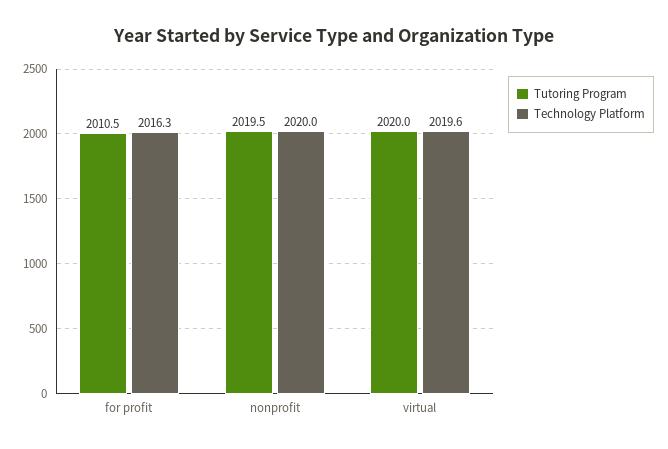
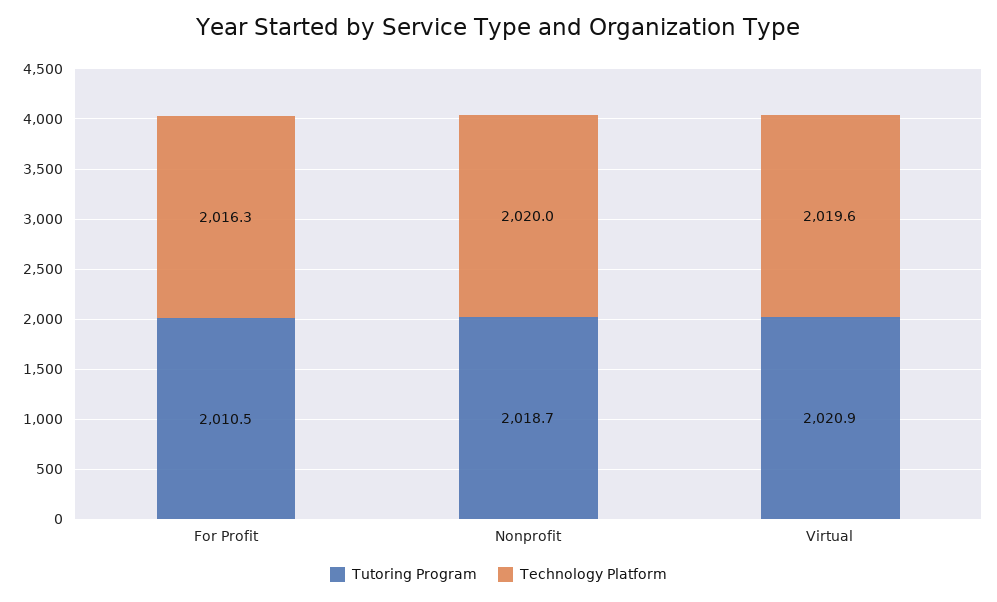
Tutoring Program, nonprofit: 2019.5 -> 2018.7
Tutoring Program, virtual: 2020 -> 2020.9

